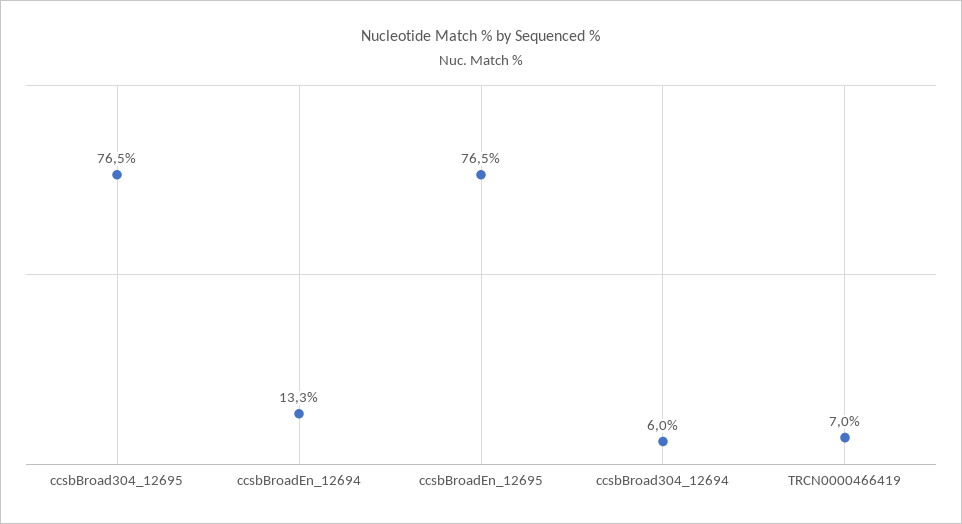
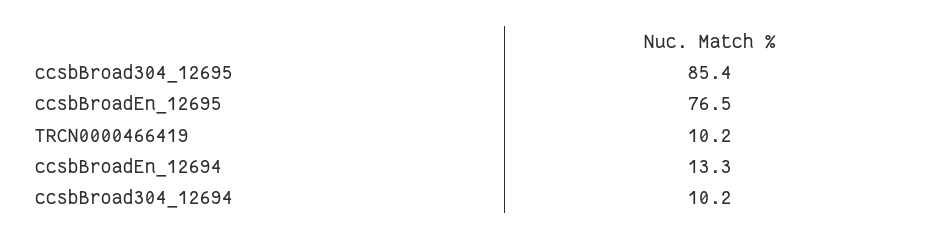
ccsbBroad304_12695: 76.5 -> 85.4
ccsbBroad304_12694: 6 -> 10.2
TRCN0000466419: 7 -> 10.2

